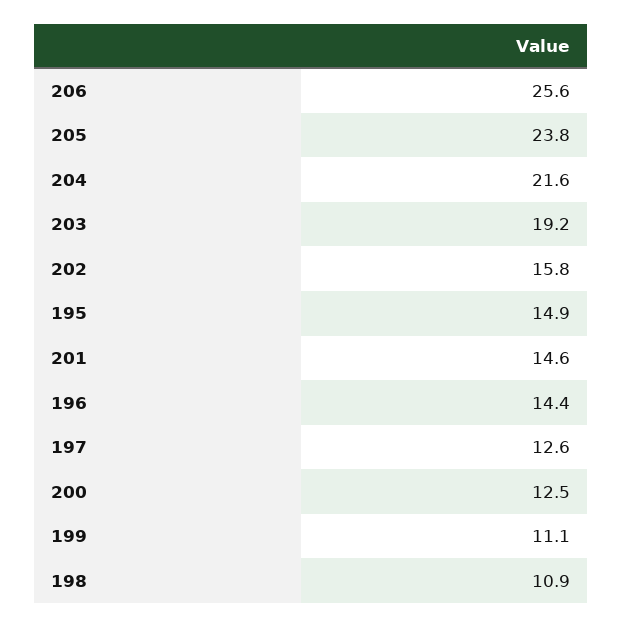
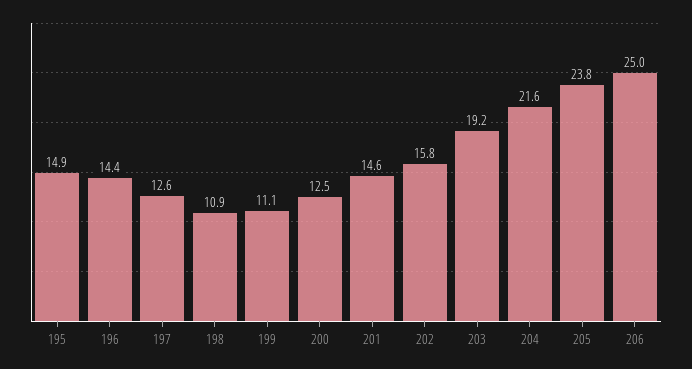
206: 25.6 -> 25

